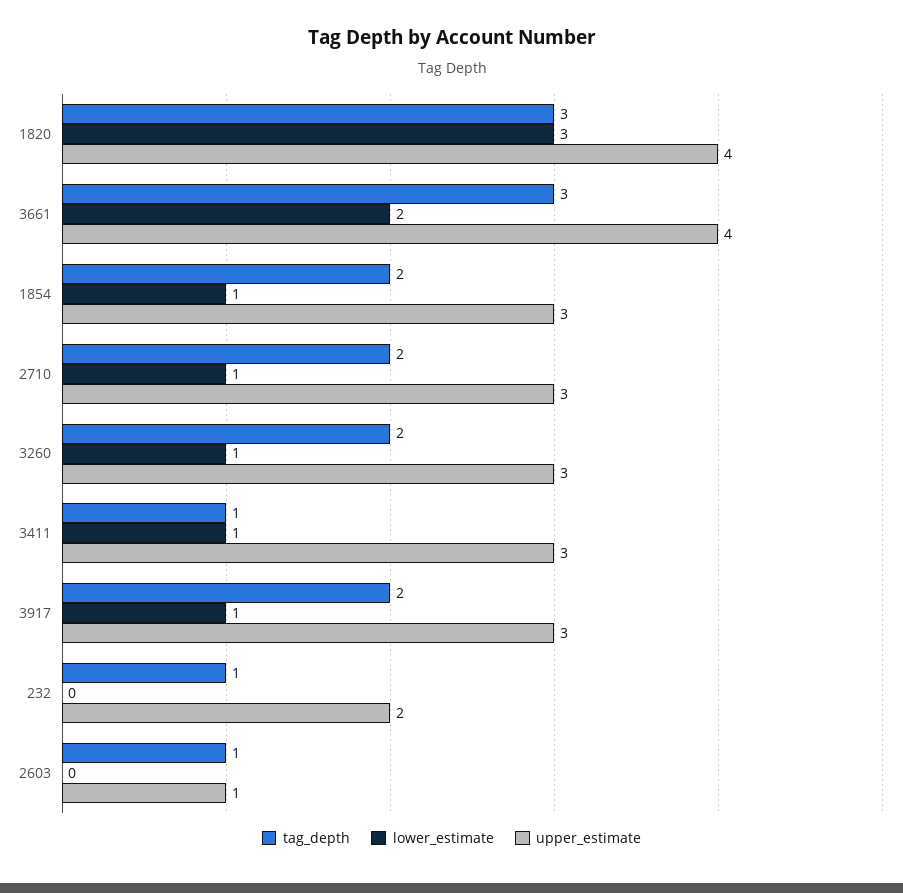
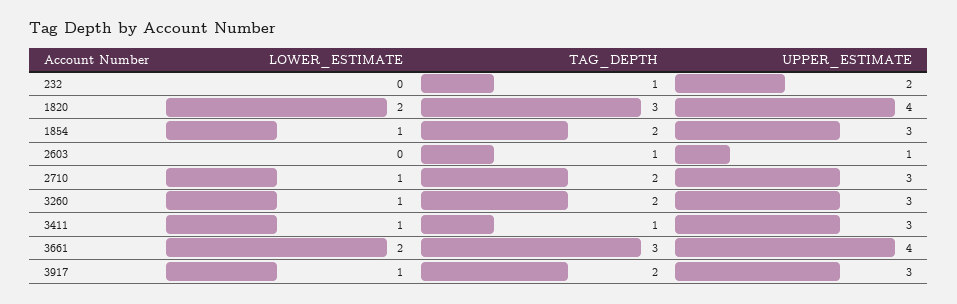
lower_estimate, 1820: 3 -> 2

